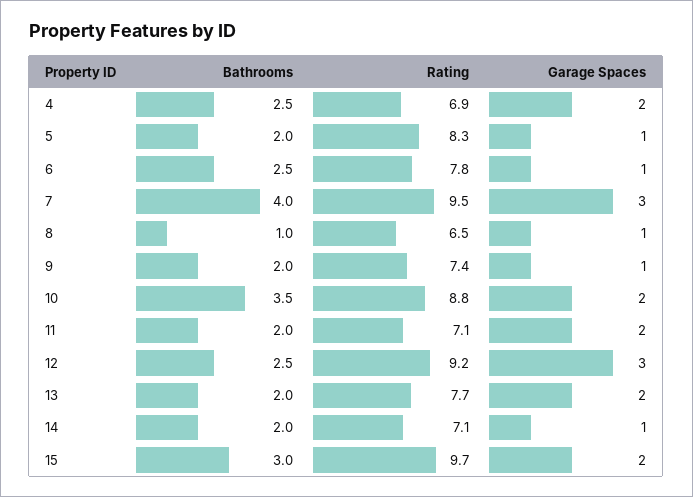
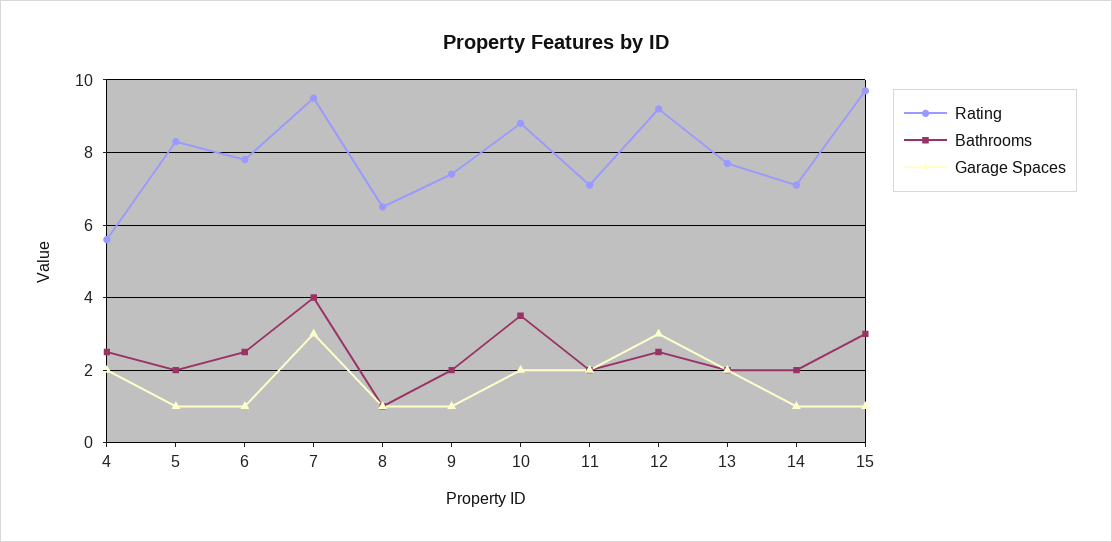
Rating, 4: 6.9 -> 5.5
Garage Spaces, 15: 2 -> 1

